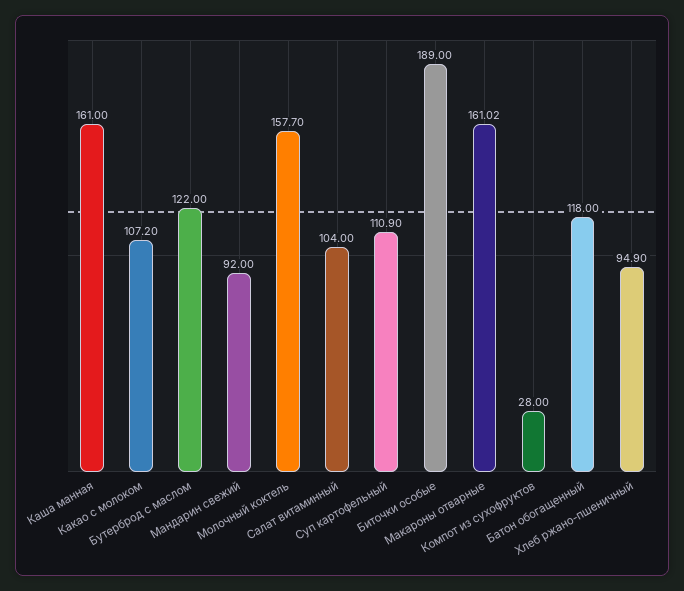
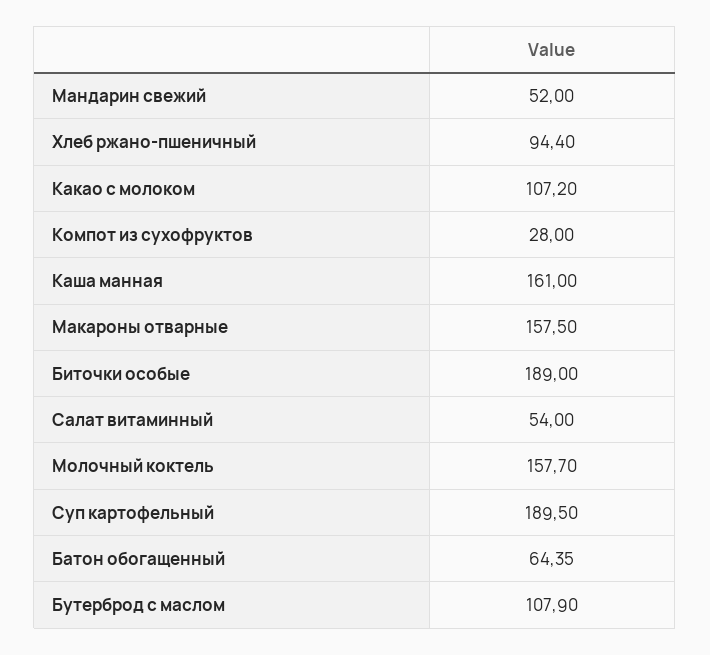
Бутерброд с маслом: 122 -> 107.9
Мандарин свежий: 92 -> 52
Салат витаминный: 104 -> 54
Суп картофельный: 110.9 -> 189.5
Макароны отварные: 161.02 -> 157.5
Батон обогащенный: 118 -> 64.35
Хлеб ржано-пшеничный: 94.9 -> 94.4

